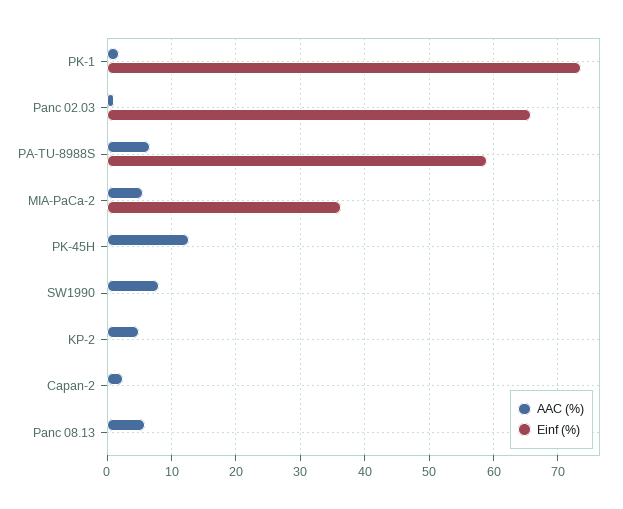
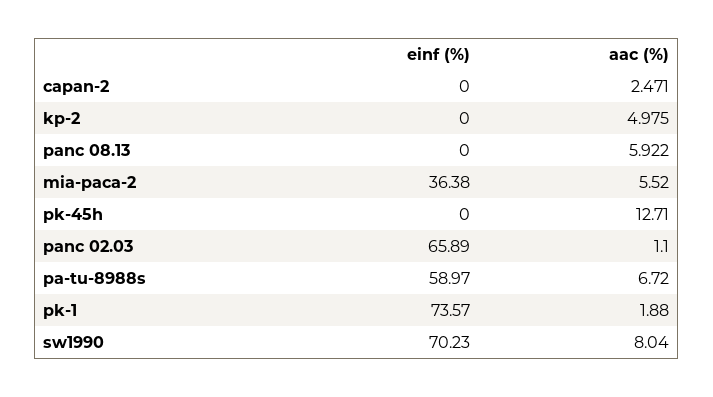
Einf (%), SW1990: 0 -> 70.23

